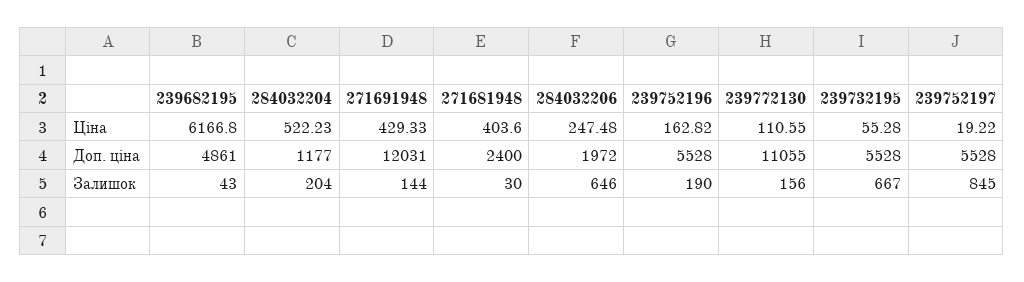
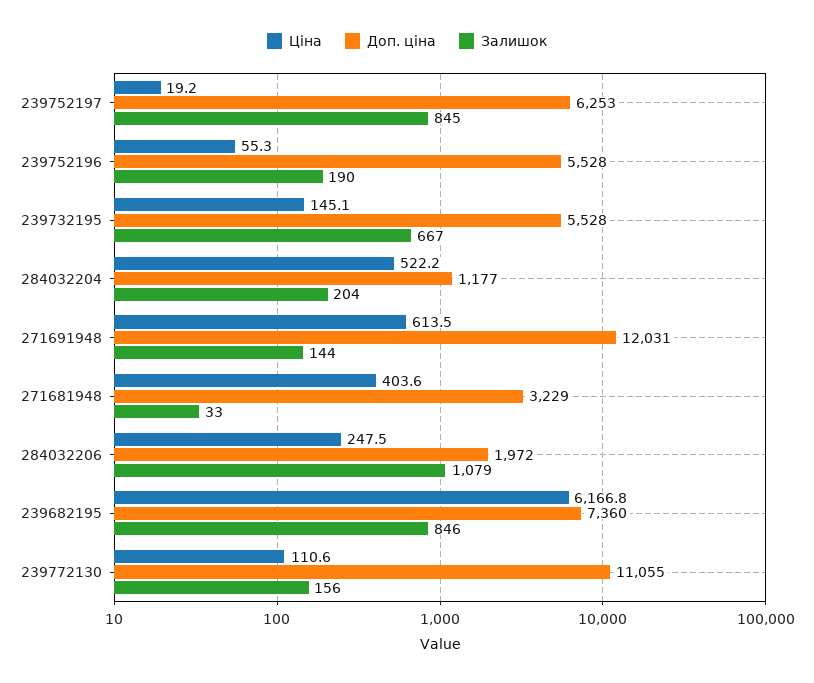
Ціна, 271691948: 429.33 -> 613.5
Ціна, 239752196: 162.82 -> 55.3
Ціна, 239732195: 55.28 -> 145.1
Доп. ціна, 239682195: 4861 -> 7360
Доп. ціна, 271681948: 2400 -> 3229
Доп. ціна, 239752197: 5528 -> 6253
Залишок, 239682195: 43 -> 846
Залишок, 271681948: 30 -> 33
Залишок, 284032206: 646 -> 1079

